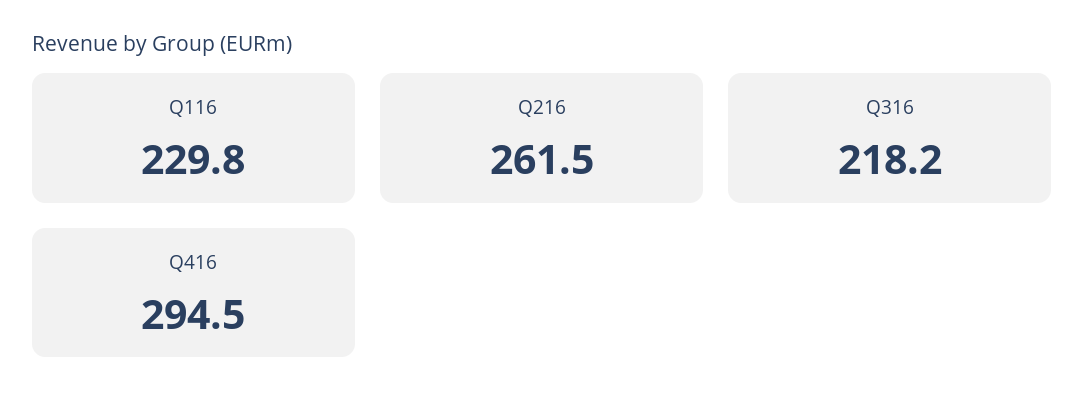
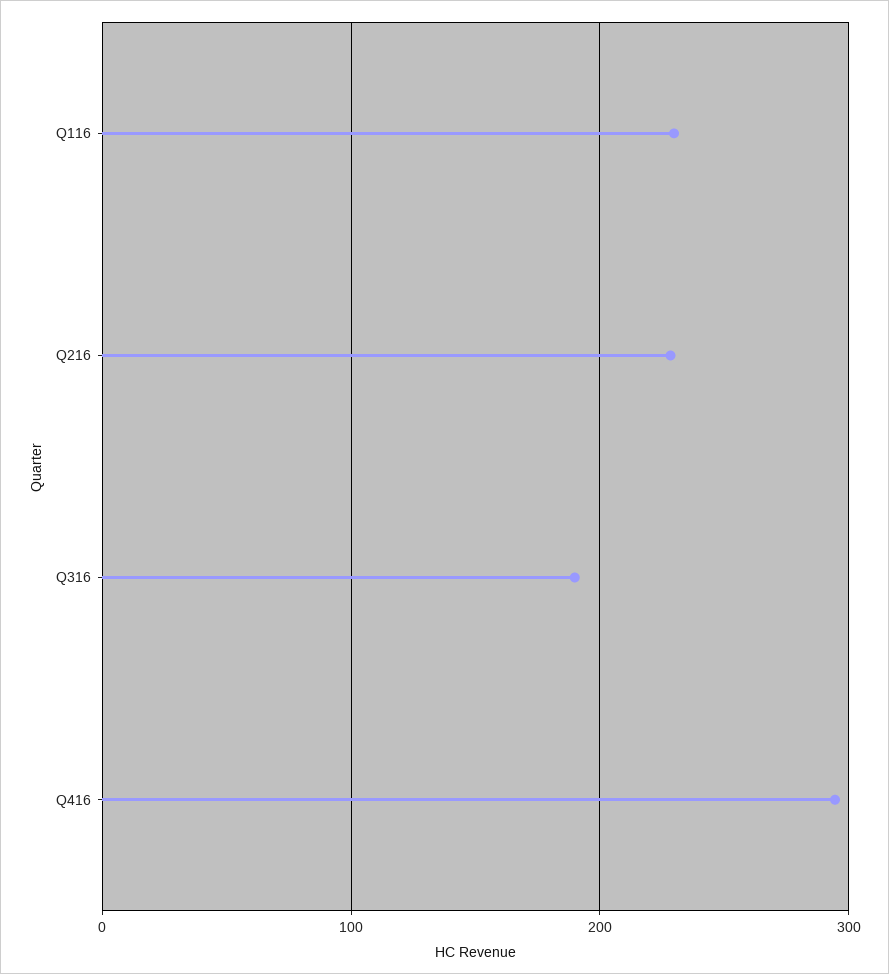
Q216: 261.5 -> 230
Q316: 218.2 -> 190

